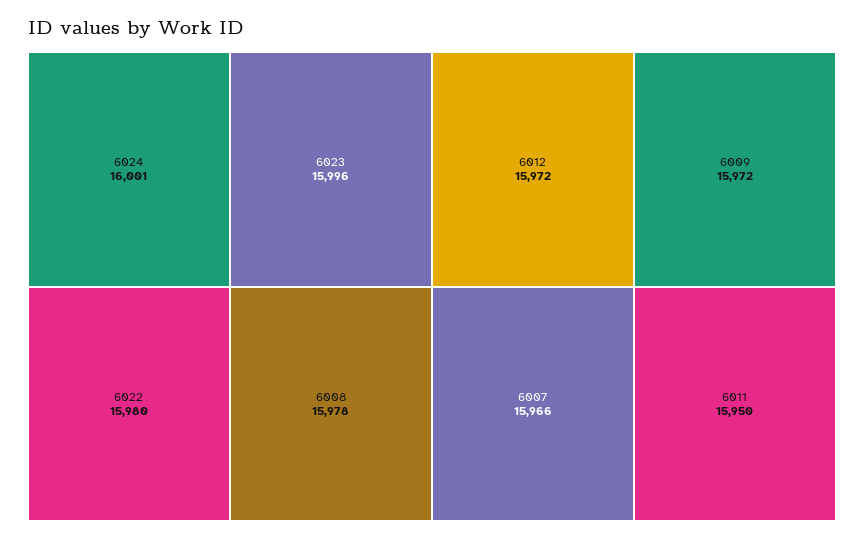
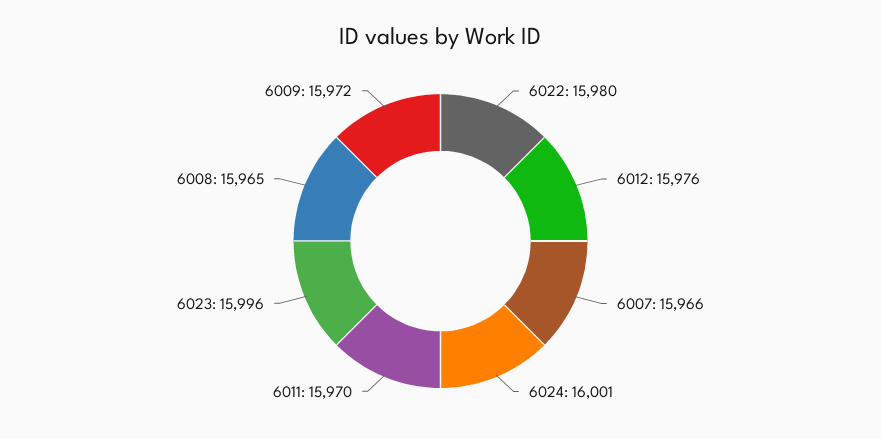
6008: 15978 -> 15965
6012: 15972 -> 15976
6011: 15950 -> 15970

